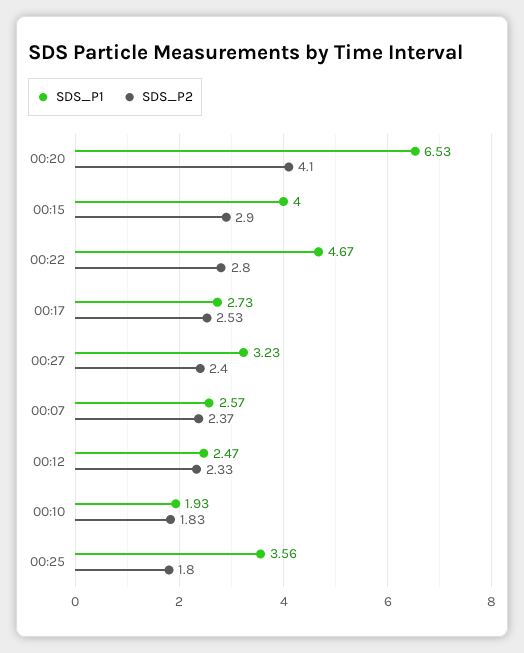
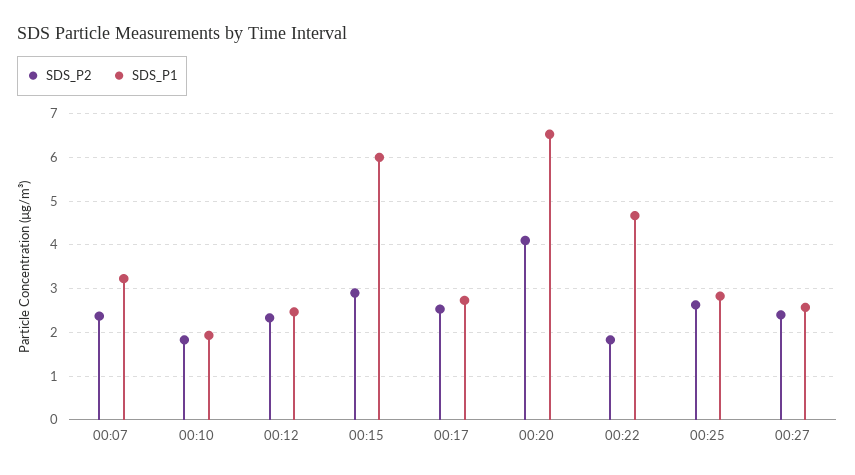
SDS_P1, 00:15: 4 -> 6
SDS_P2, 00:22: 2.8 -> 1.8
SDS_P1, 00:27: 3.23 -> 2.6
SDS_P1, 00:07: 2.57 -> 3.2
SDS_P1, 00:25: 3.56 -> 2.8
SDS_P2, 00:25: 1.8 -> 2.6

